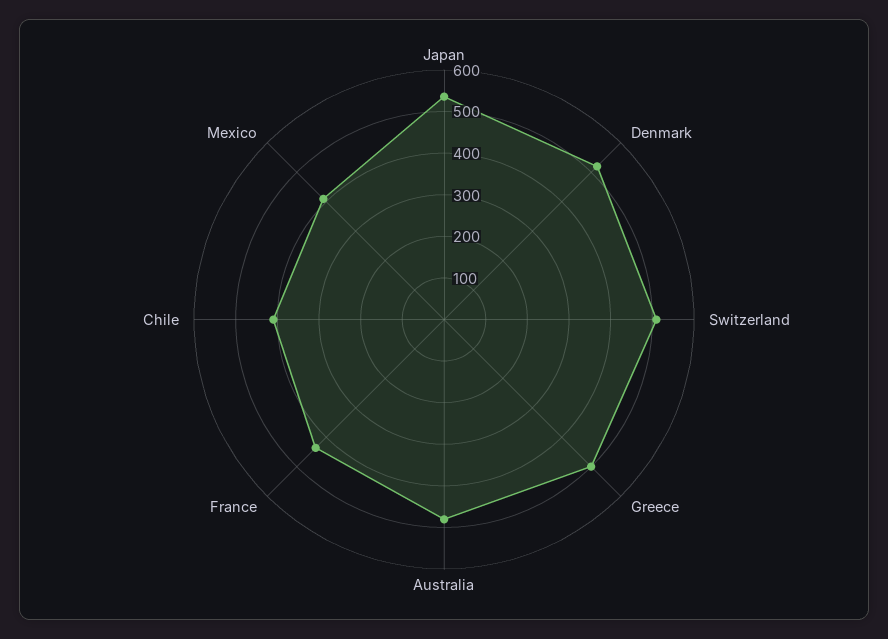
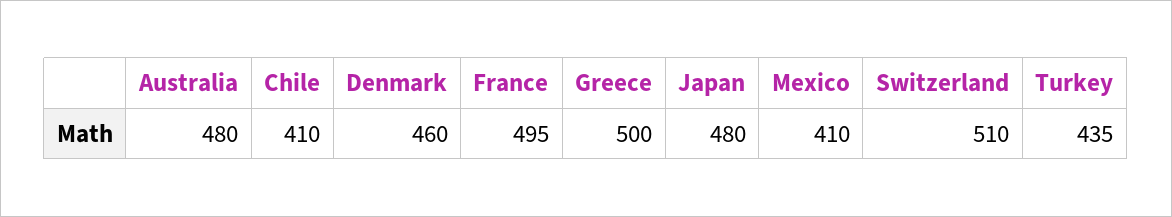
Japan: 540 -> 480
Denmark: 520 -> 460
France: 440 -> 495
Turkey: none -> 435

